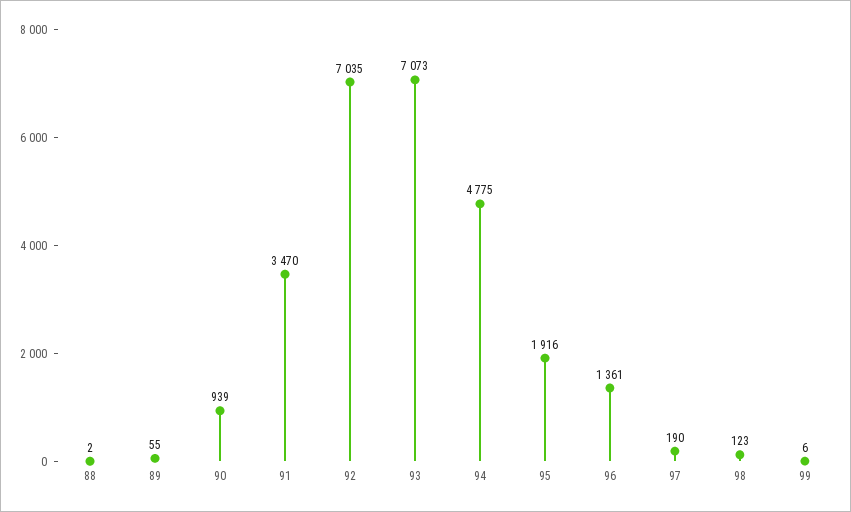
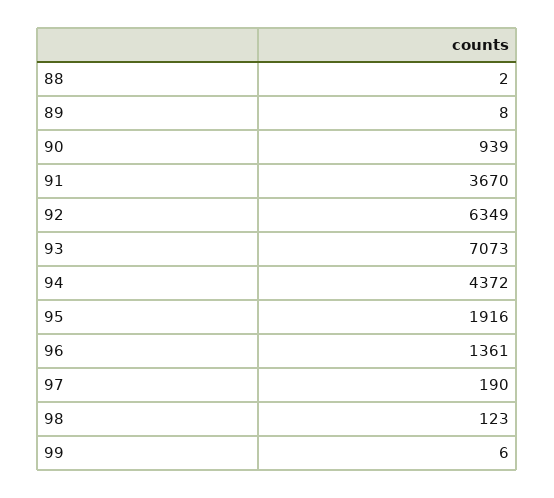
89: 55 -> 8
91: 3470 -> 3670
92: 7035 -> 6349
94: 4775 -> 4372

